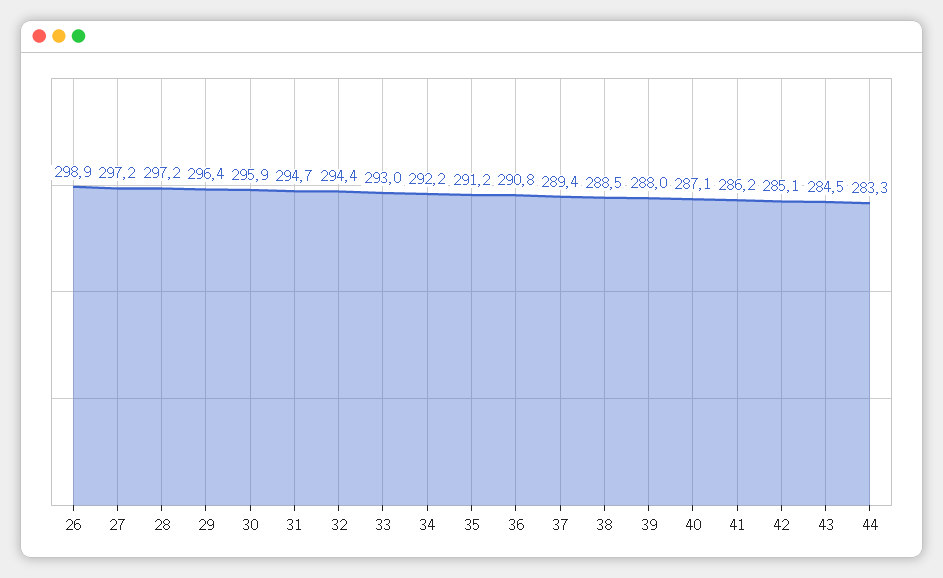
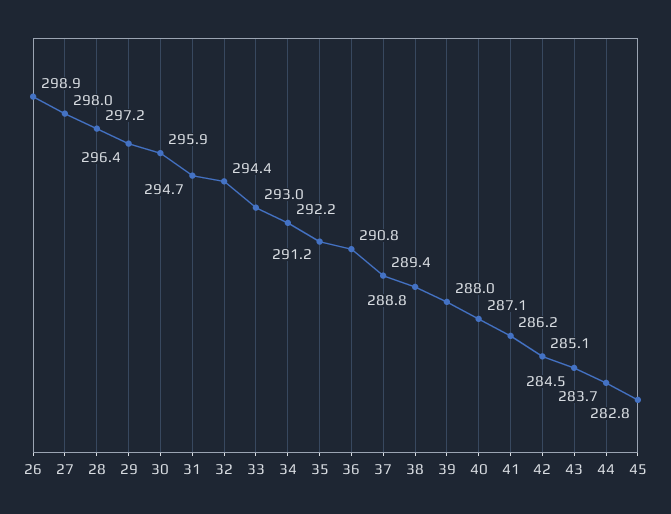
27: 297.2 -> 298
38: 288.5 -> 288.8
44: 283.3 -> 283.7
45: none -> 282.8

